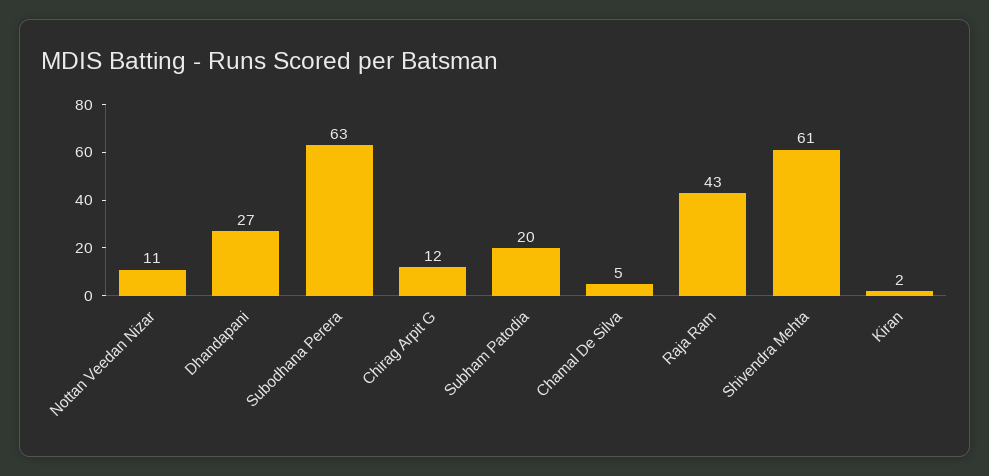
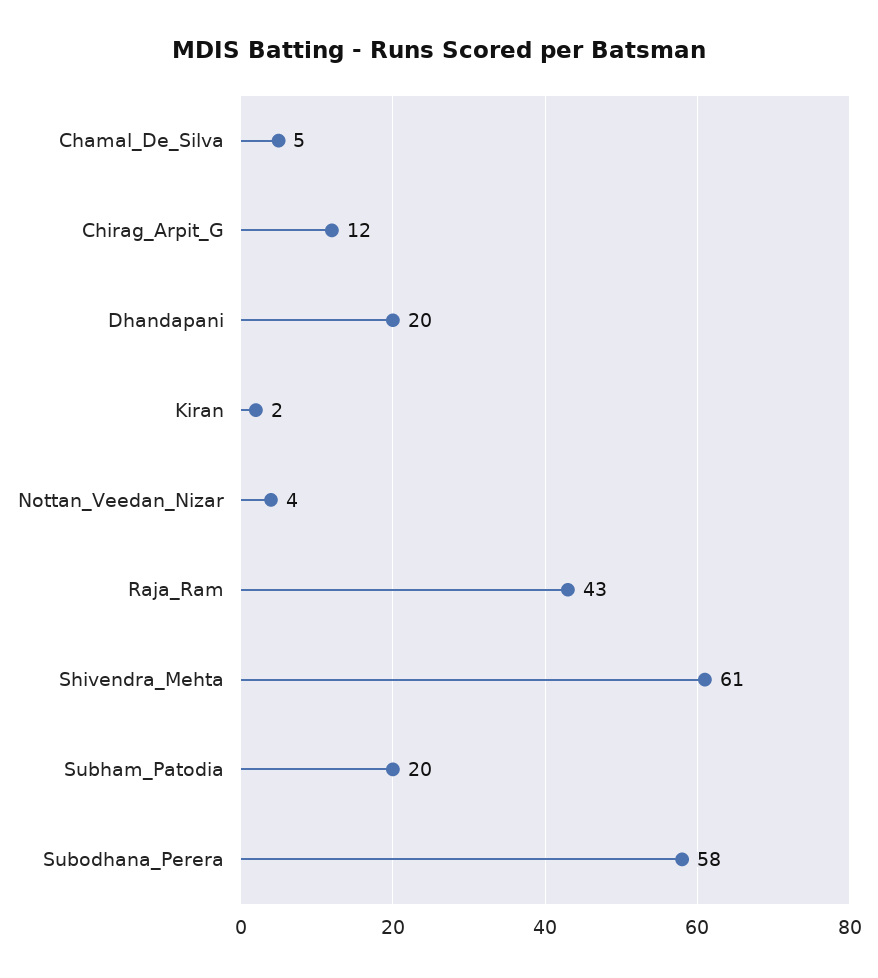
Nottan Veedan Nizar: 11 -> 4
Dhandapani: 27 -> 20
Subodhana Perera: 63 -> 58

